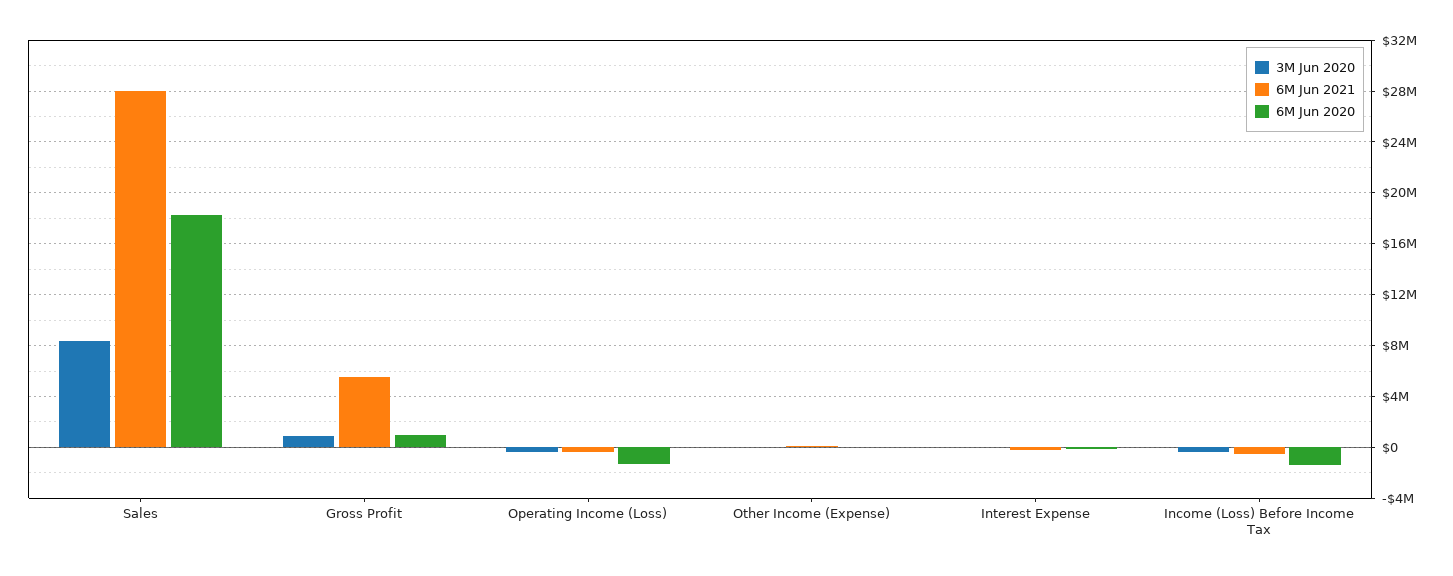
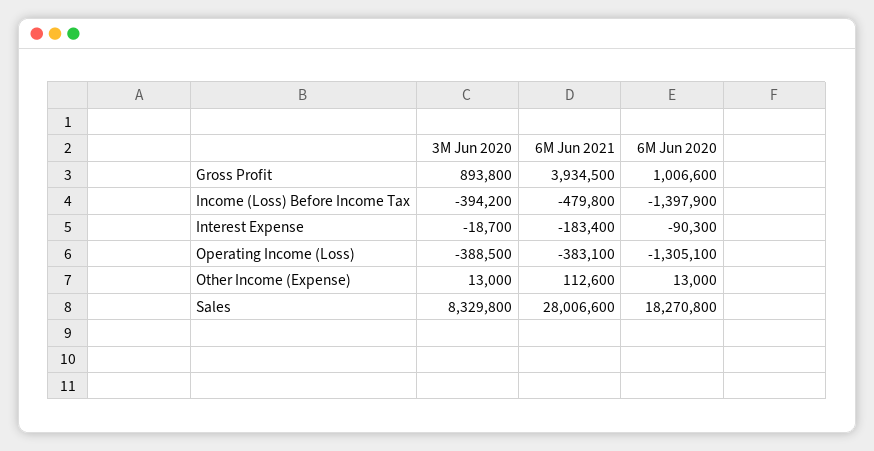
6M Jun 2021, Gross Profit: 5500000 -> 3934500

